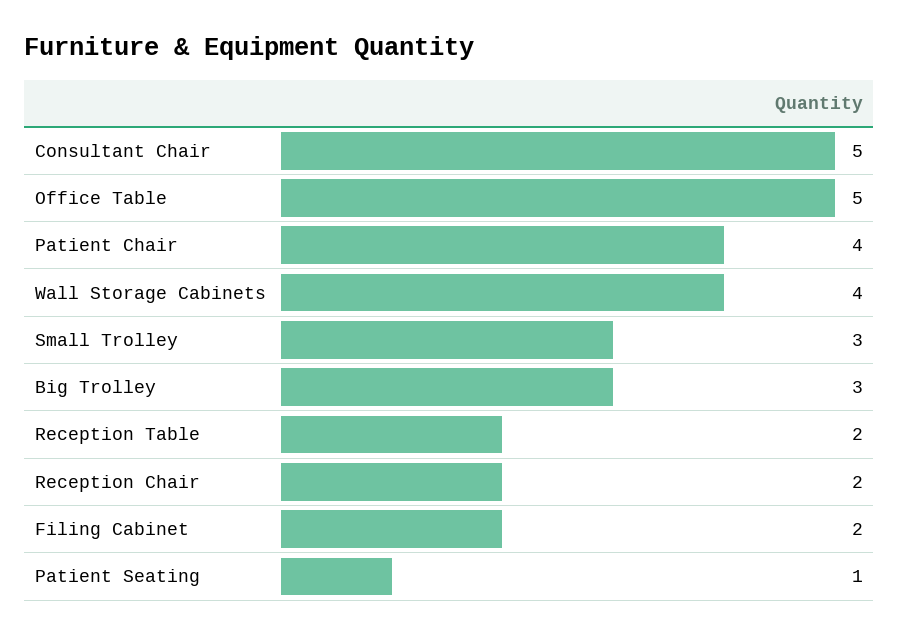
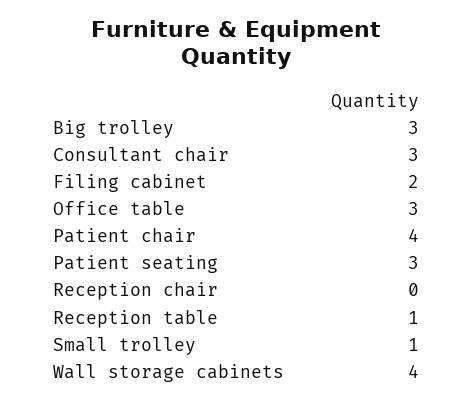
Consultant Chair: 5 -> 3
Office Table: 5 -> 3
Small Trolley: 3 -> 1
Reception Table: 2 -> 1
Reception Chair: 2 -> 0
Patient Seating: 1 -> 3

